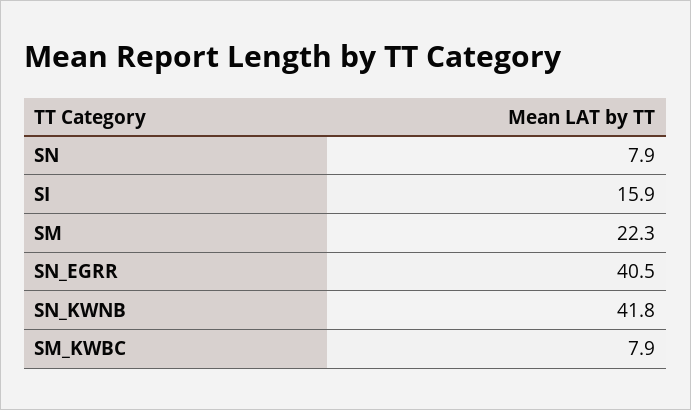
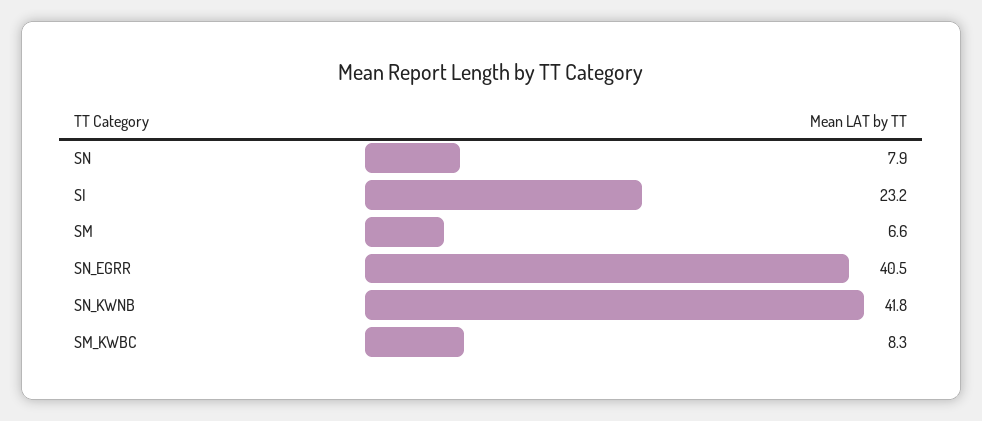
SI: 15.9 -> 23.2
SM: 22.3 -> 6.6
SM_KWBC: 7.9 -> 8.3

